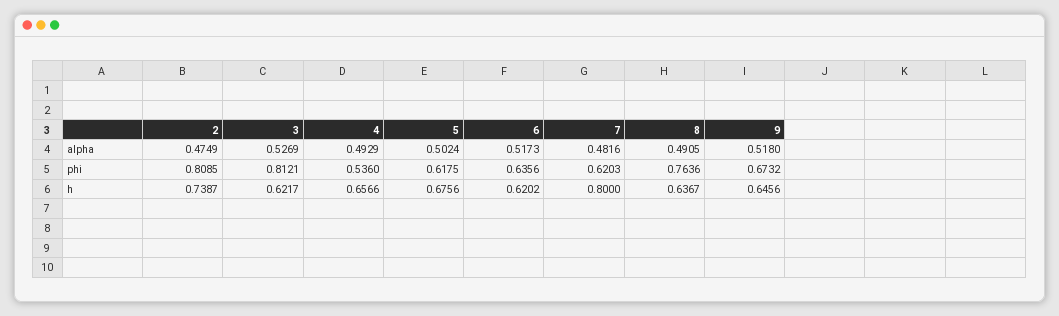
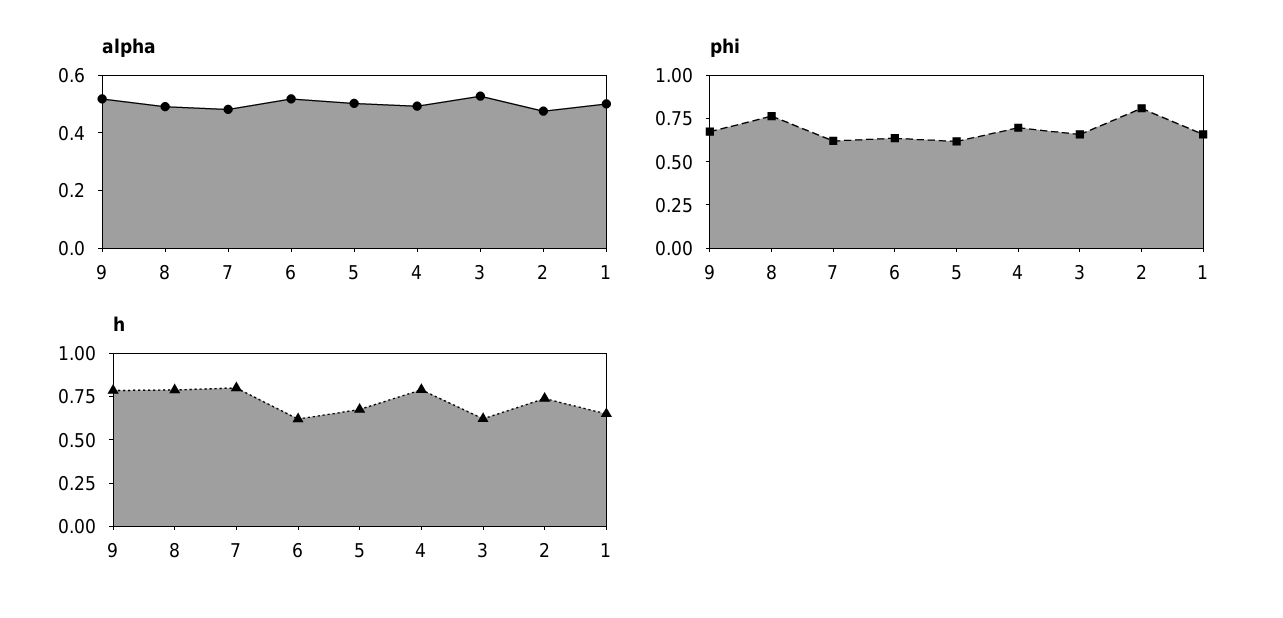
phi, 3: 0.8121 -> 0.65
phi, 4: 0.536 -> 0.7
h, 4: 0.6566 -> 0.8
h, 8: 0.6367 -> 0.8
h, 9: 0.6456 -> 0.8
alpha, 1: none -> 0.5
phi, 1: none -> 0.65
h, 1: none -> 0.65

